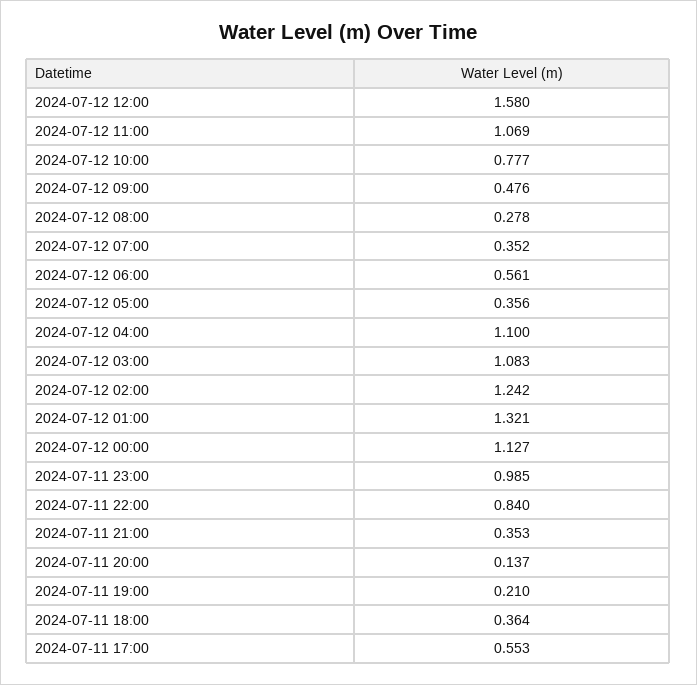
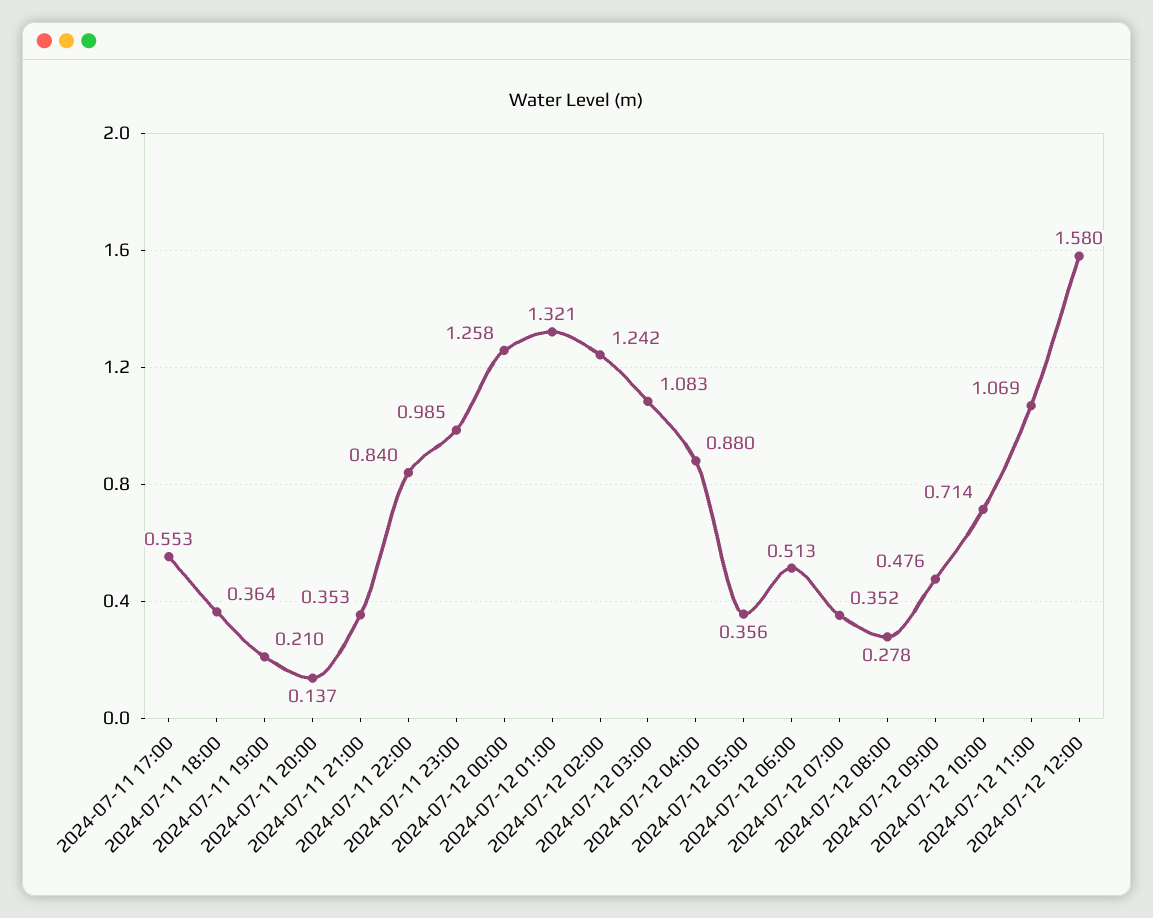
2024-07-12 10:00: 0.777 -> 0.714
2024-07-12 06:00: 0.561 -> 0.513
2024-07-12 04:00: 1.1 -> 0.88
2024-07-12 00:00: 1.127 -> 1.258

